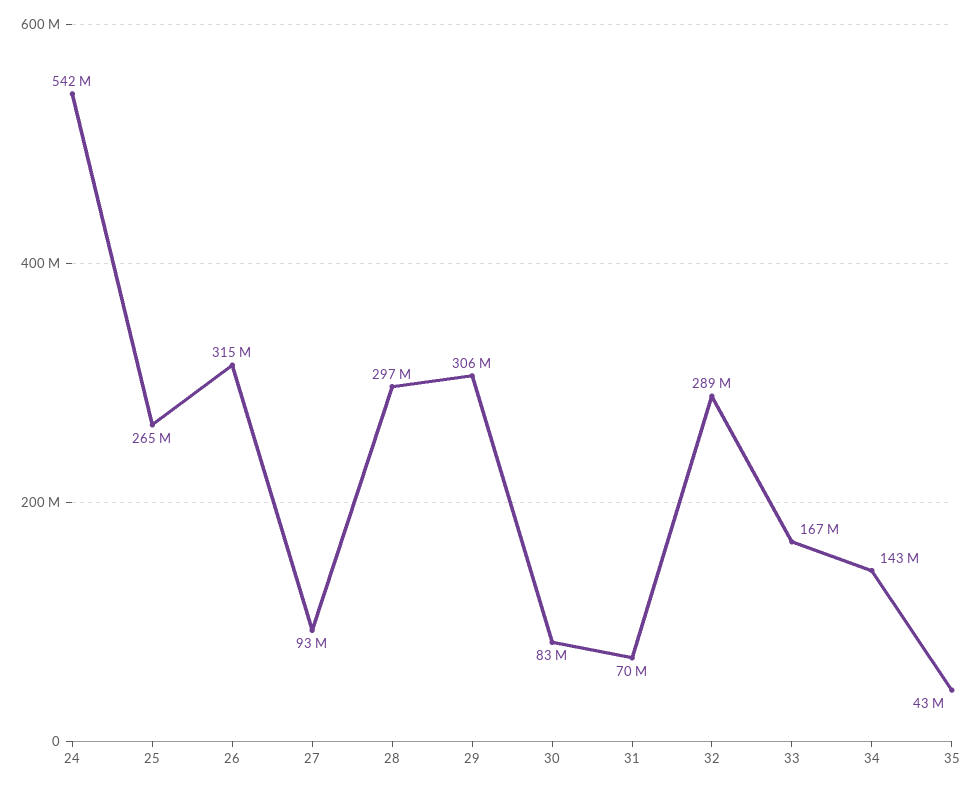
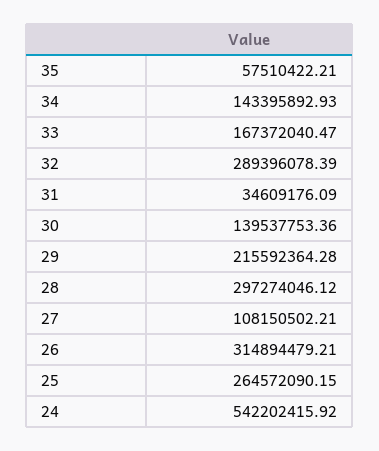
27: 93000000 -> 108150502.21
29: 306000000 -> 215592364.28
30: 83000000 -> 139537753.36
31: 70000000 -> 34609176.09
35: 43000000 -> 57510422.21

